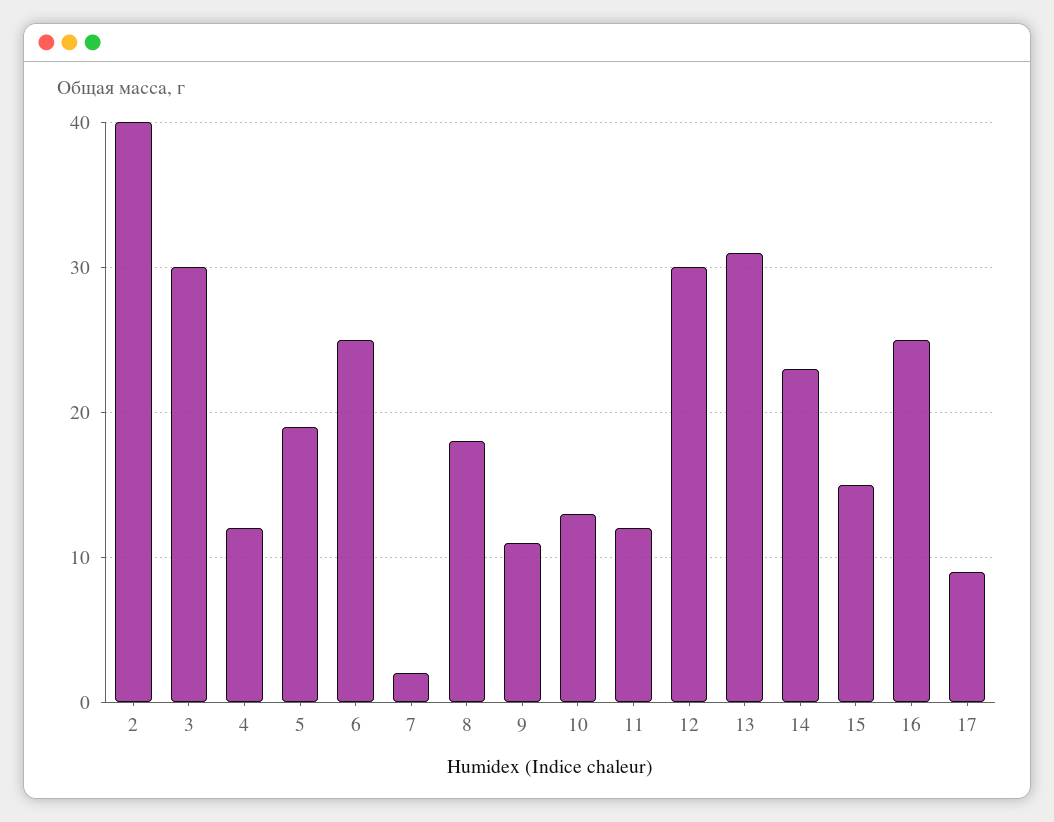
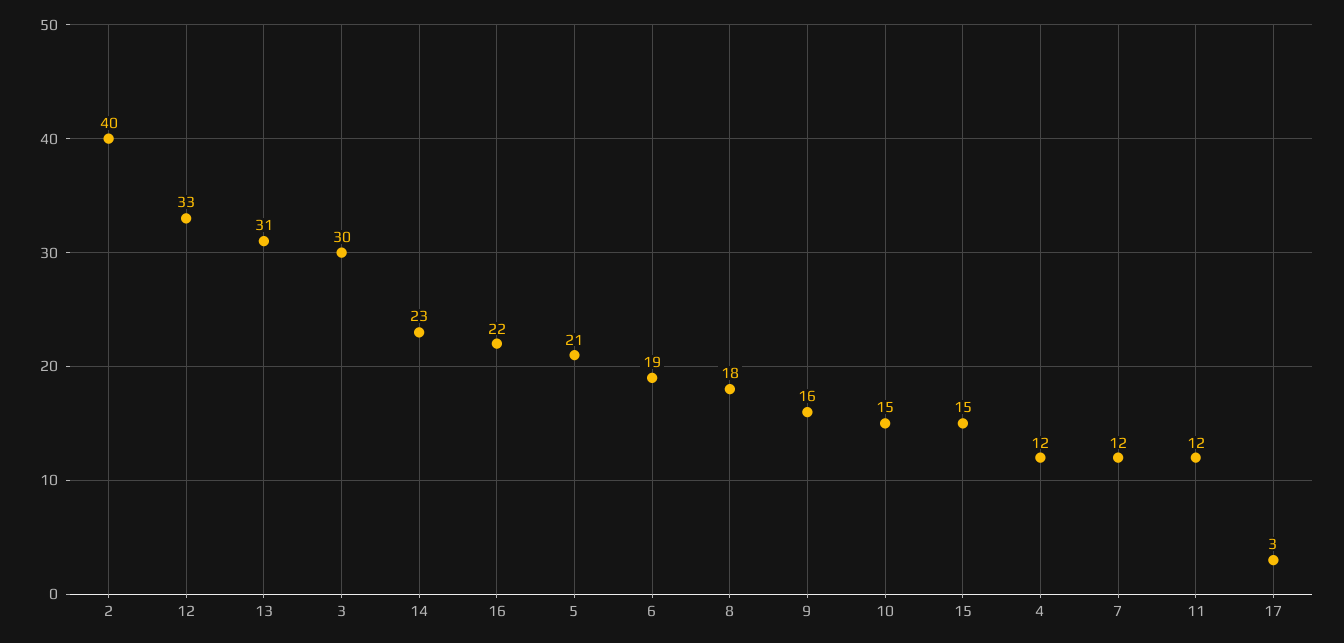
5: 19 -> 21
6: 25 -> 19
7: 2 -> 12
9: 11 -> 16
10: 13 -> 15
12: 30 -> 33
16: 25 -> 22
17: 9 -> 3

